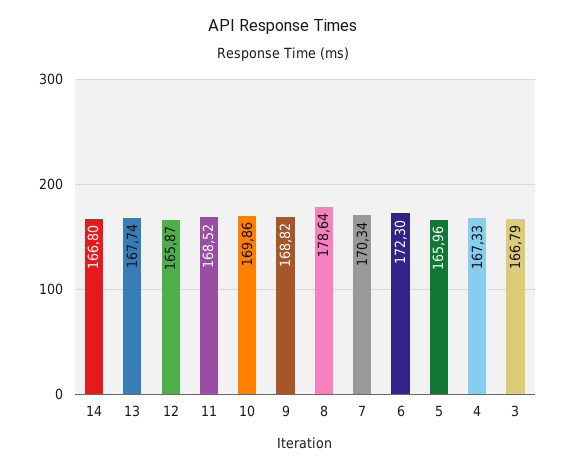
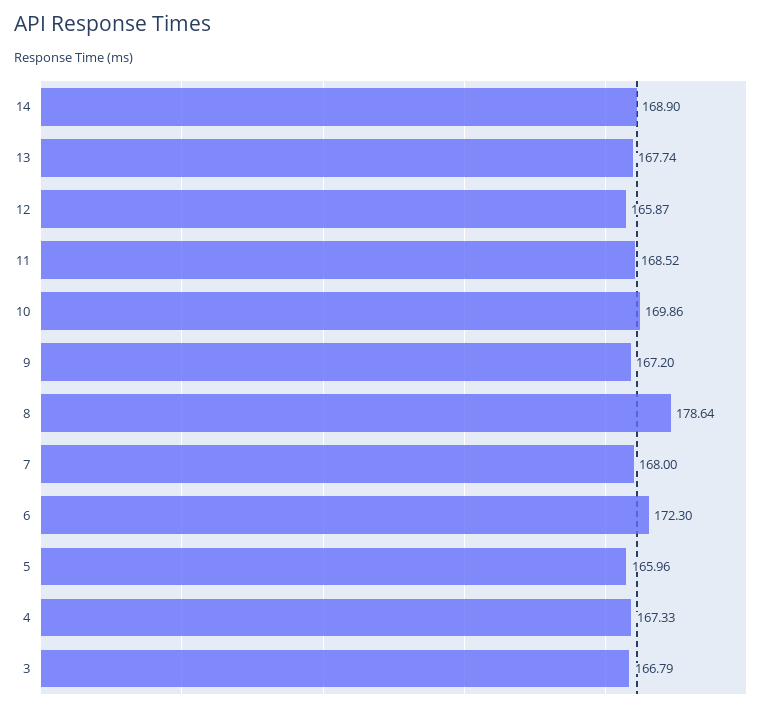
14: 166.8 -> 168.9
9: 168.82 -> 167.2
7: 170.34 -> 168

